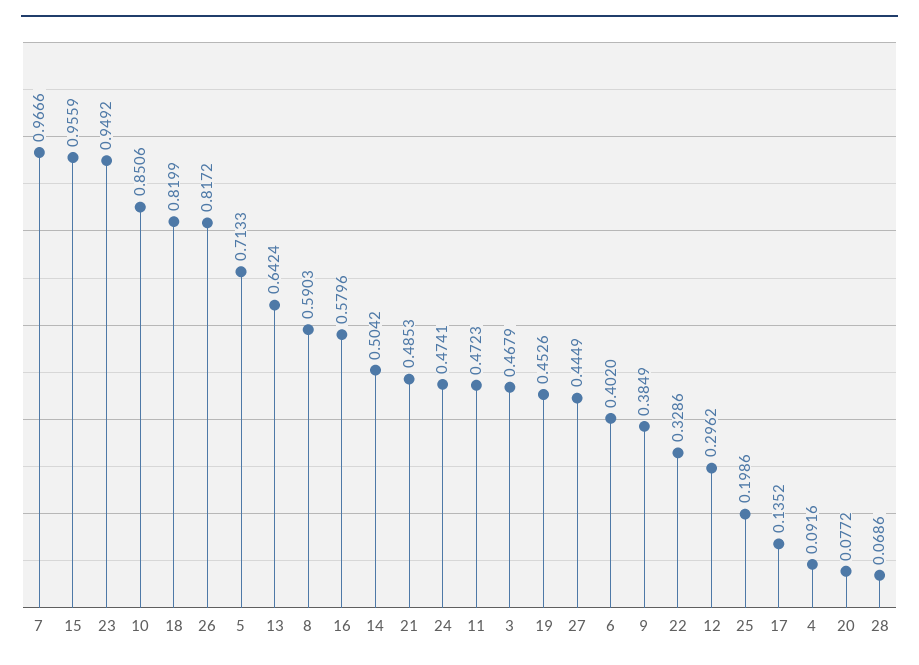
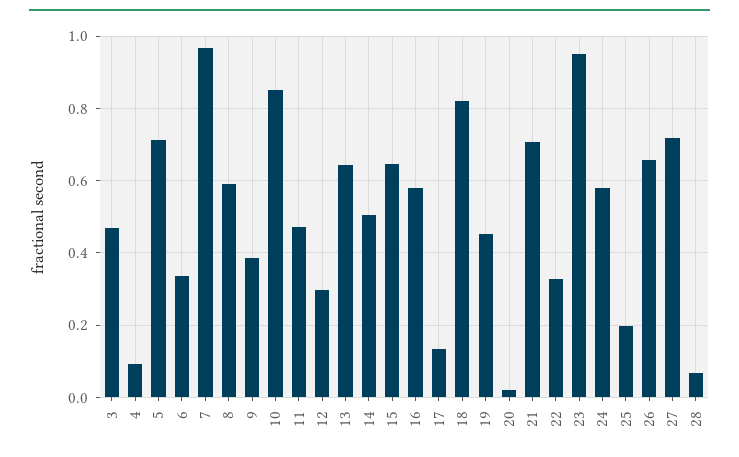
15: 0.9559 -> 0.64
26: 0.8172 -> 0.66
21: 0.4853 -> 0.7
24: 0.4741 -> 0.58
27: 0.4449 -> 0.72
6: 0.402 -> 0.34
20: 0.0772 -> 0.02

